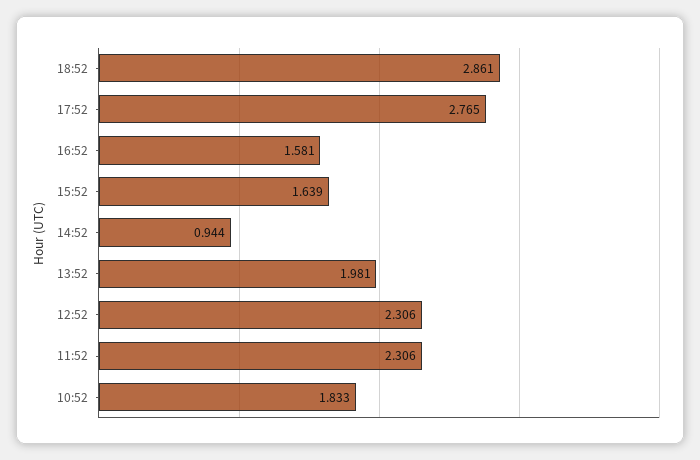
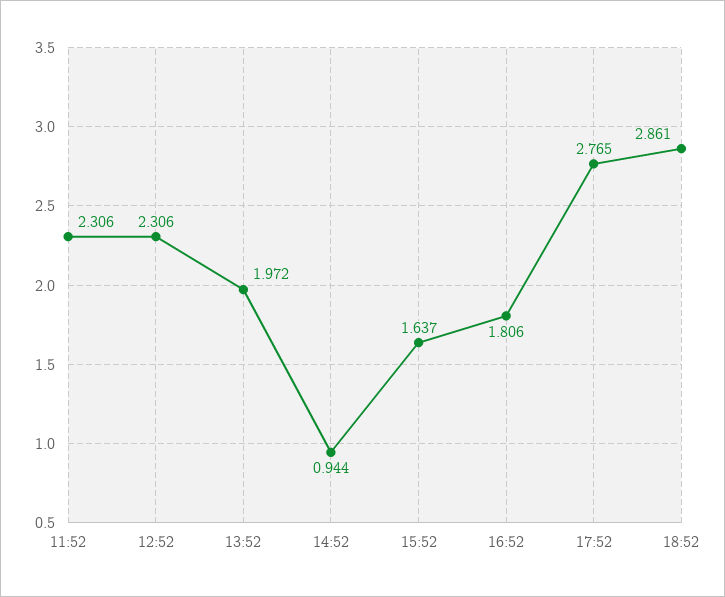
16:52: 1.581 -> 1.806
15:52: 1.639 -> 1.637
13:52: 1.981 -> 1.972
10:52: 1.833 -> none

